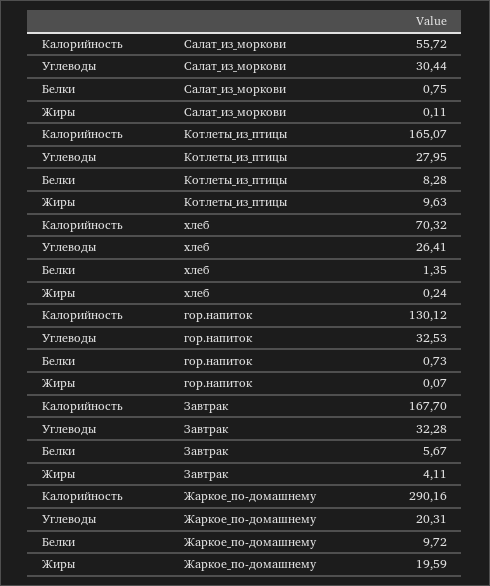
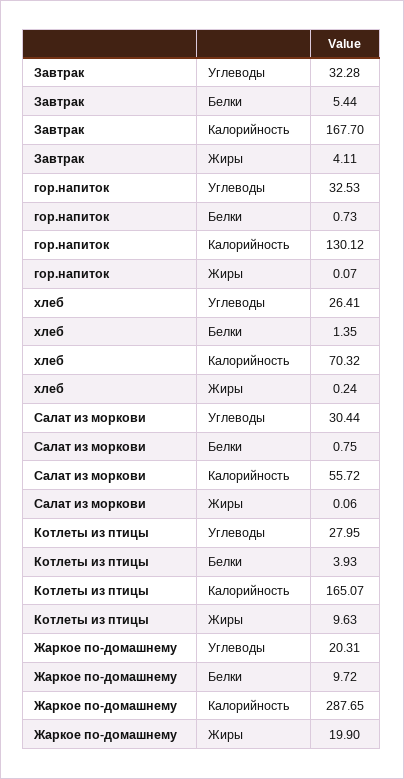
Жиры, Салат_из_моркови: 0.11 -> 0.06
Белки, Котлеты_из_птицы: 8.28 -> 3.93
Белки, Завтрак: 5.67 -> 5.44
Калорийность, Жаркое_по-домашнему: 290.16 -> 287.65
Жиры, Жаркое_по-домашнему: 19.59 -> 19.9

